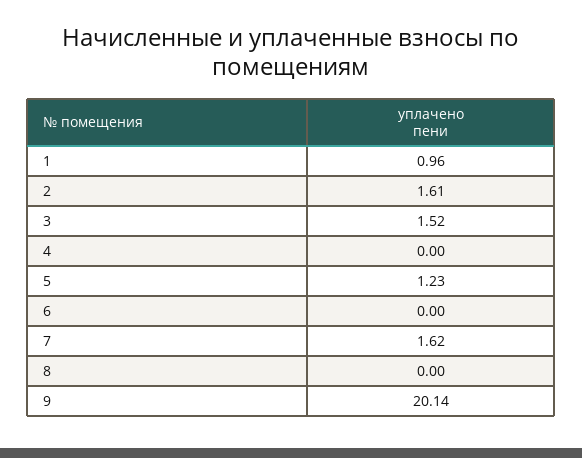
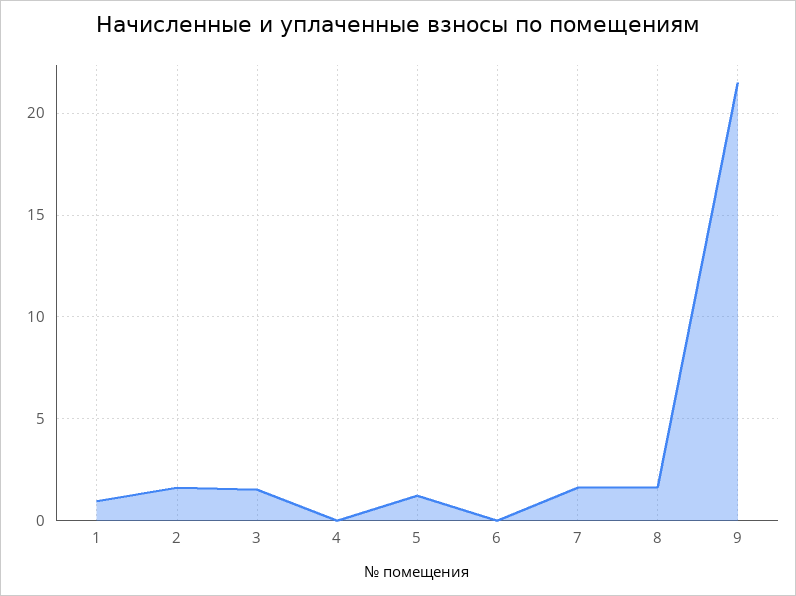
8: 0 -> 1.5
9: 20.14 -> 21.5

